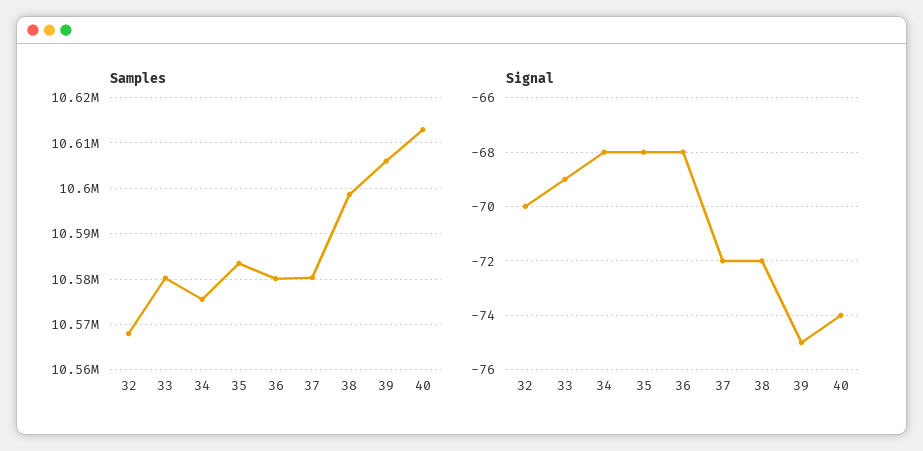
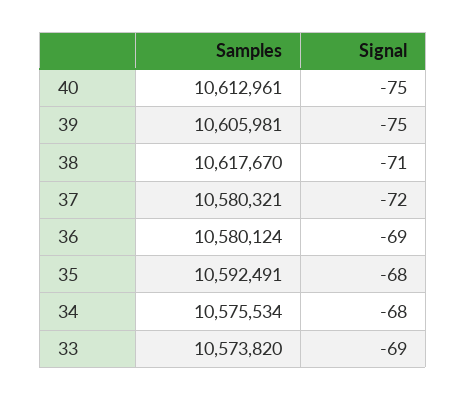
Samples, 32: 10568000 -> none
Samples, 33: 10580000 -> 10573820
Samples, 35: 10584000 -> 10592491
Samples, 38: 10598000 -> 10617670
Signal, 32: -70 -> none
Signal, 36: -68 -> -69
Signal, 38: -72 -> -71
Signal, 40: -74 -> -75

